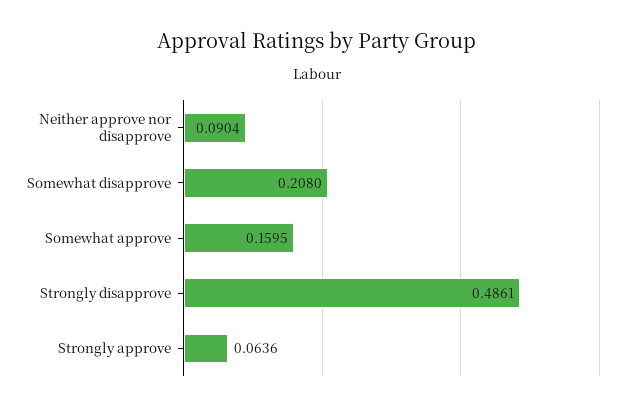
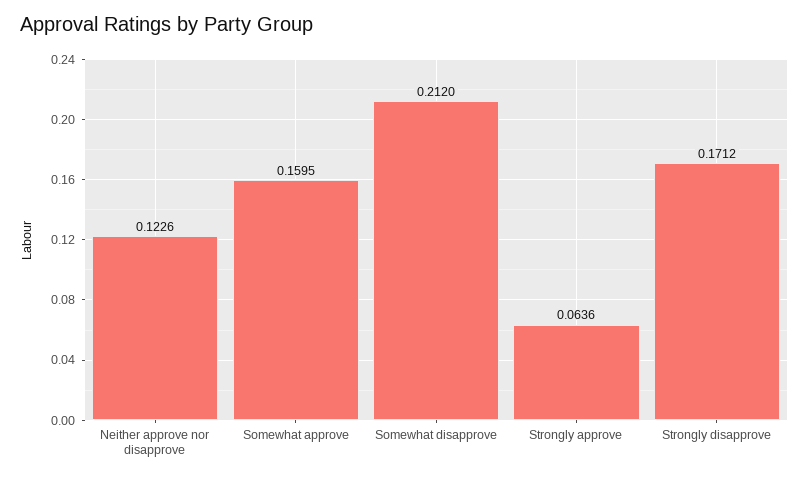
Neither approve nor disapprove: 0.0904 -> 0.1226
Somewhat disapprove: 0.208 -> 0.212
Strongly disapprove: 0.4861 -> 0.1712

